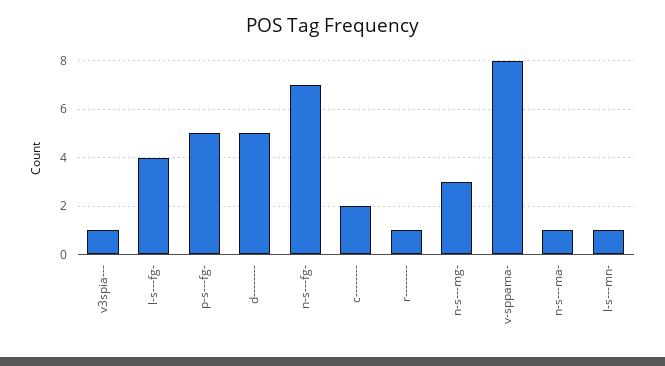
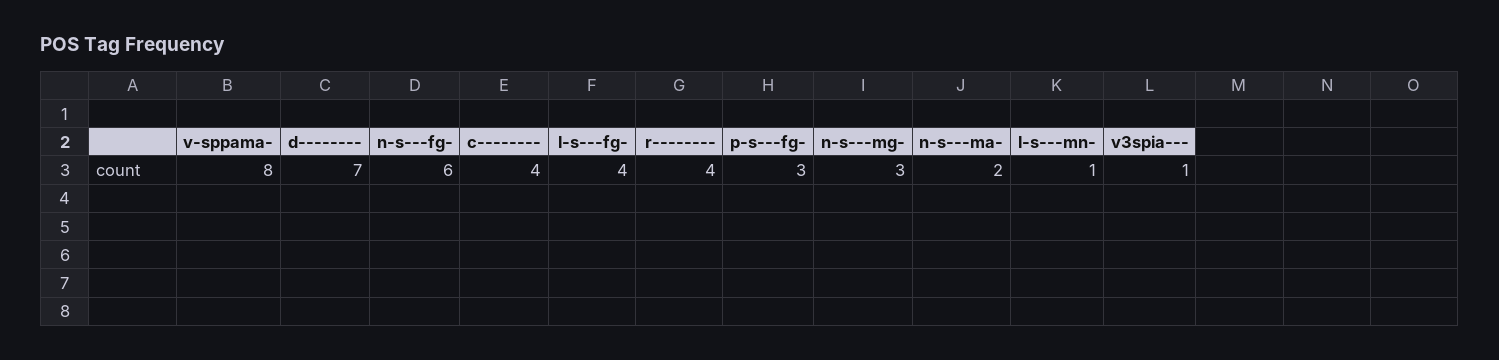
p-s---fg-: 5 -> 3
d--------: 5 -> 7
n-s---fg-: 7 -> 6
c--------: 2 -> 4
r--------: 1 -> 4
n-s---ma-: 1 -> 2

